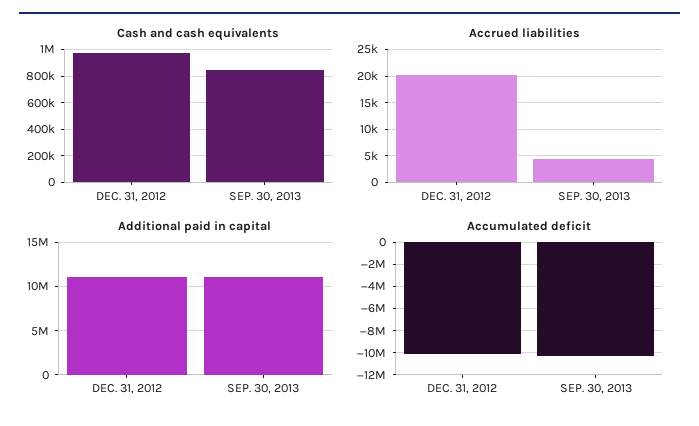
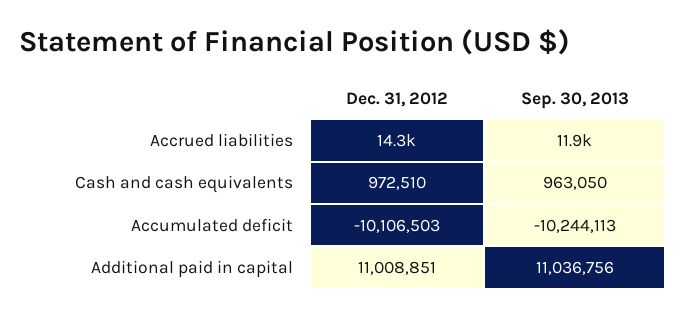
Cash and cash equivalents, SEP. 30, 2013: 850000 -> 963050
Accrued liabilities, DEC. 31, 2012: 20000 -> 14300
Accrued liabilities, SEP. 30, 2013: 5000 -> 11900

